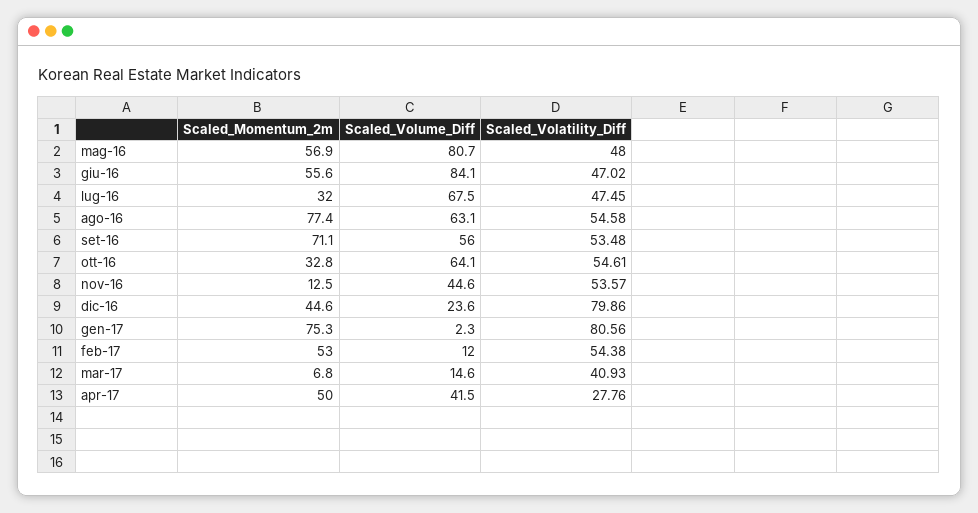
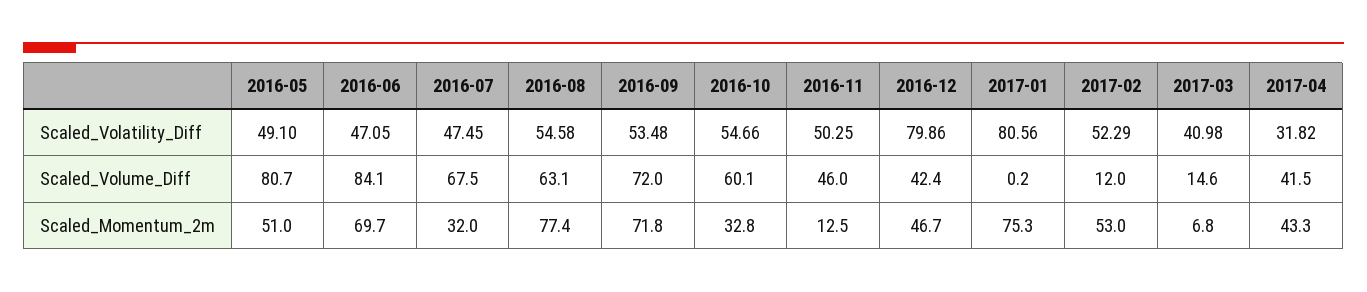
Scaled_Momentum_2m, mag-16: 56.9 -> 51
Scaled_Volatility_Diff, mag-16: 48 -> 49.1
Scaled_Momentum_2m, giu-16: 55.6 -> 69.7
Scaled_Volatility_Diff, giu-16: 47.02 -> 47.05
Scaled_Momentum_2m, set-16: 71.1 -> 71.8
Scaled_Volume_Diff, set-16: 56 -> 72
Scaled_Volume_Diff, ott-16: 64.1 -> 60.1
Scaled_Volatility_Diff, ott-16: 54.61 -> 54.66
Scaled_Volume_Diff, nov-16: 44.6 -> 46
Scaled_Volatility_Diff, nov-16: 53.57 -> 50.25
Scaled_Momentum_2m, dic-16: 44.6 -> 46.7
Scaled_Volume_Diff, dic-16: 23.6 -> 42.4
Scaled_Volume_Diff, gen-17: 2.3 -> 0.2
Scaled_Volatility_Diff, feb-17: 54.38 -> 52.29
Scaled_Volatility_Diff, mar-17: 40.93 -> 40.98
Scaled_Momentum_2m, apr-17: 50 -> 43.3
Scaled_Volatility_Diff, apr-17: 27.76 -> 31.82

